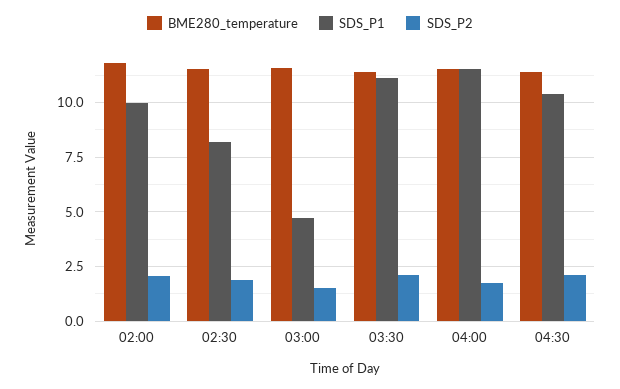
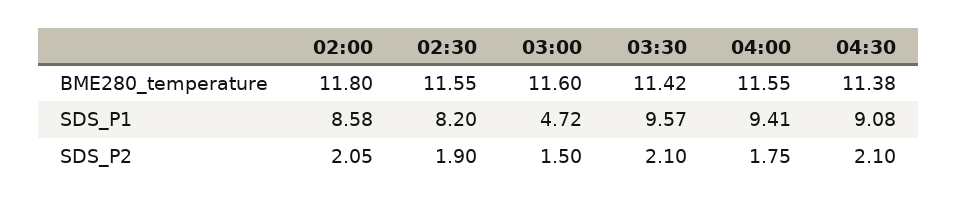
SDS_P1, 02:00: 10 -> 8.58
SDS_P1, 03:30: 11 -> 9.57
SDS_P1, 04:00: 11.5 -> 9.41
SDS_P1, 04:30: 10.5 -> 9.08

